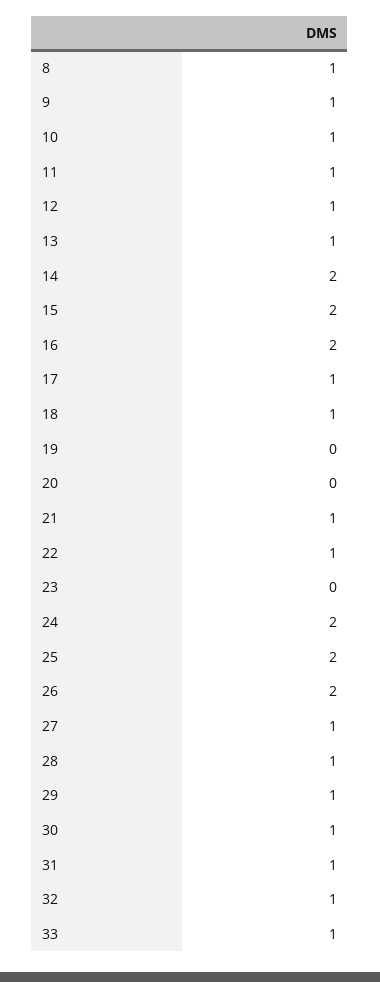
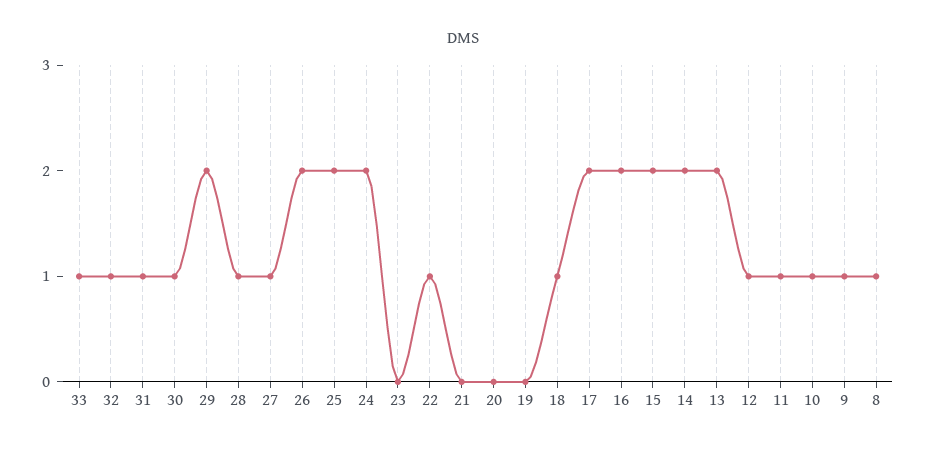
13: 1 -> 2
17: 1 -> 2
21: 1 -> 0
29: 1 -> 2

